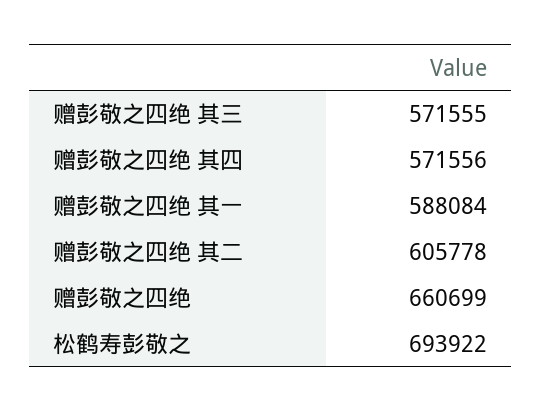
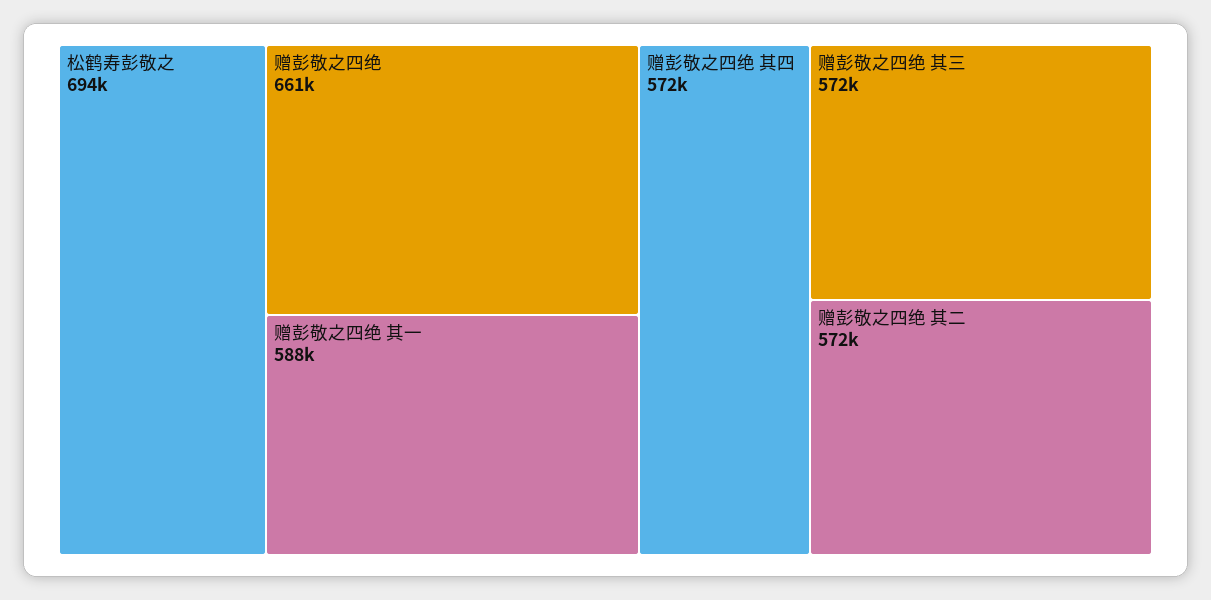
赠彭敬之四绝 其二: 605778 -> 572000

